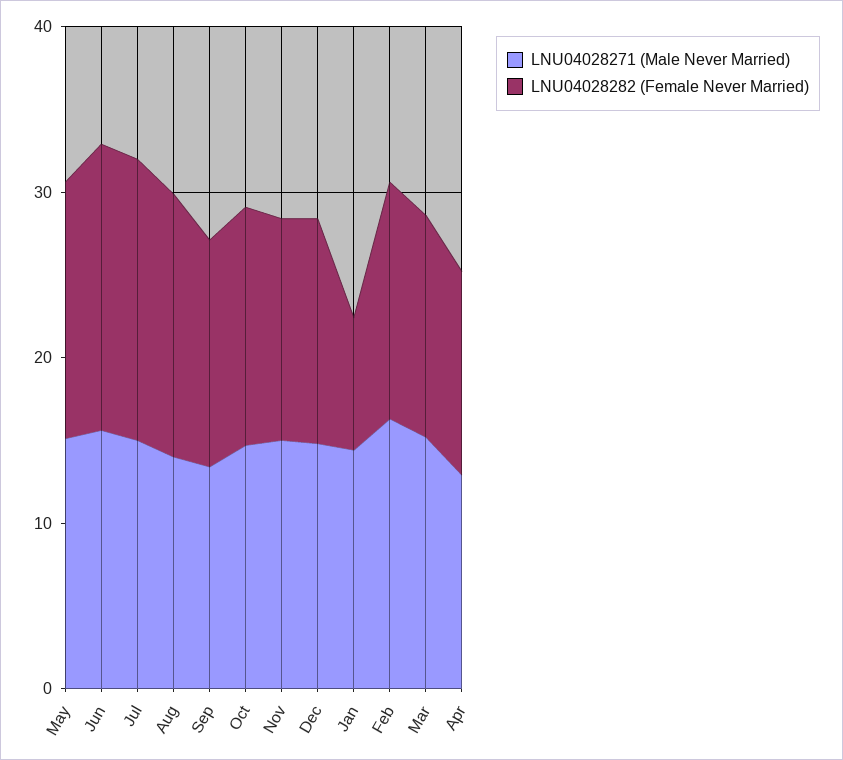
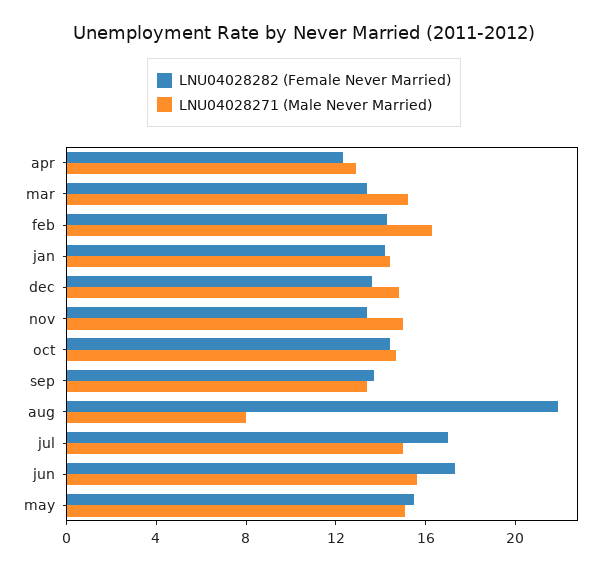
LNU04028271 (Male Never Married), Aug: 14 -> 8
LNU04028282 (Female Never Married), Aug: 16 -> 22
LNU04028282 (Female Never Married), Jan: 8 -> 14

